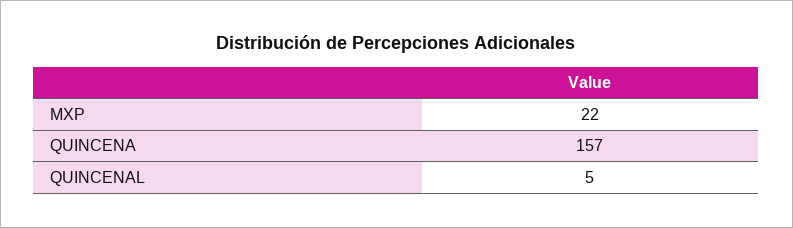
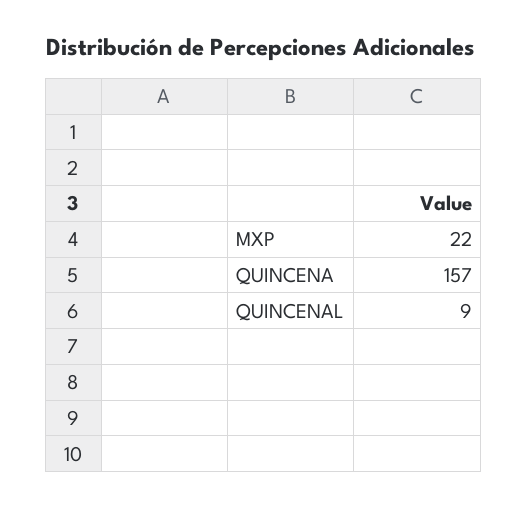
QUINCENAL: 5 -> 9

